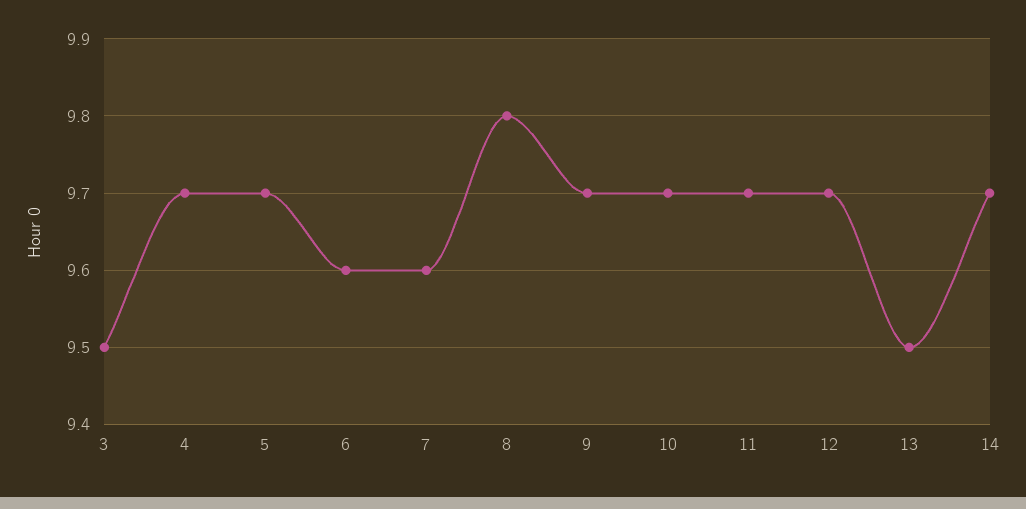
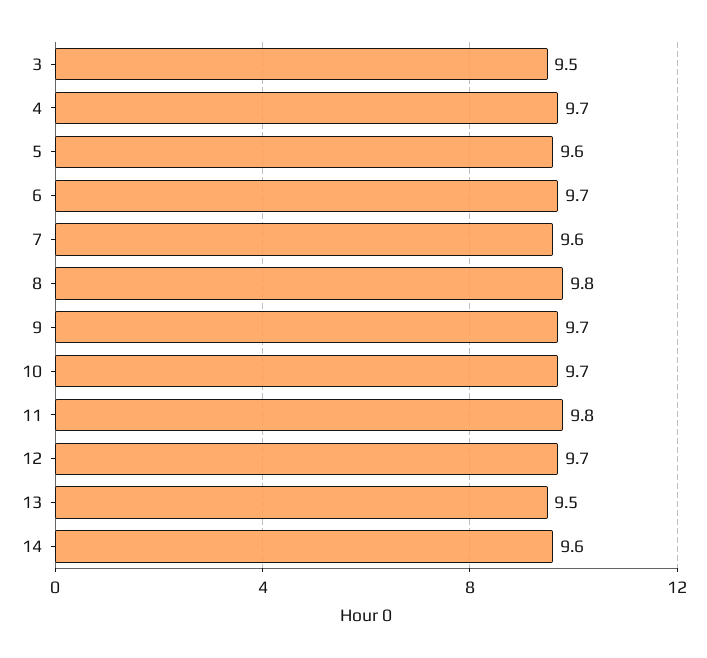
5: 9.7 -> 9.6
6: 9.6 -> 9.7
11: 9.7 -> 9.8
14: 9.7 -> 9.6

